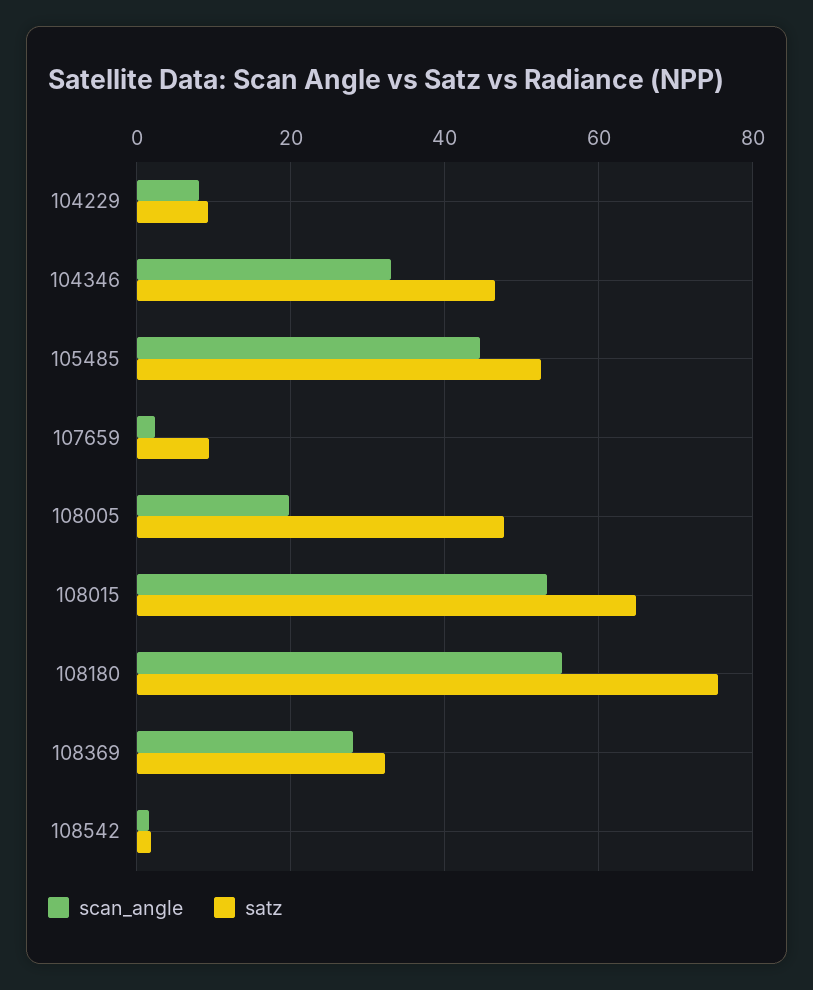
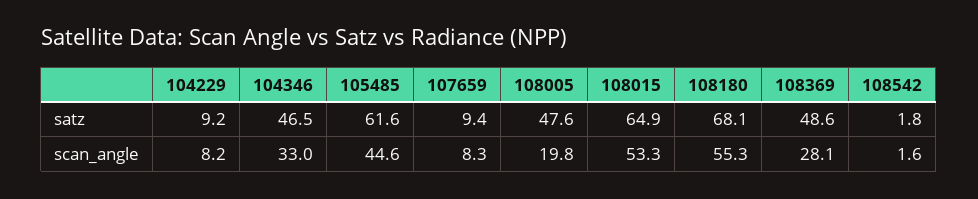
satz, 105485: 52 -> 61.6
scan_angle, 107659: 2 -> 8.3
satz, 108180: 76 -> 68.1
satz, 108369: 32 -> 48.6

